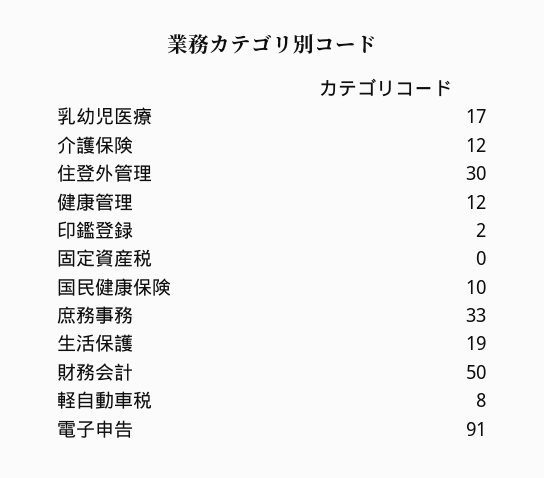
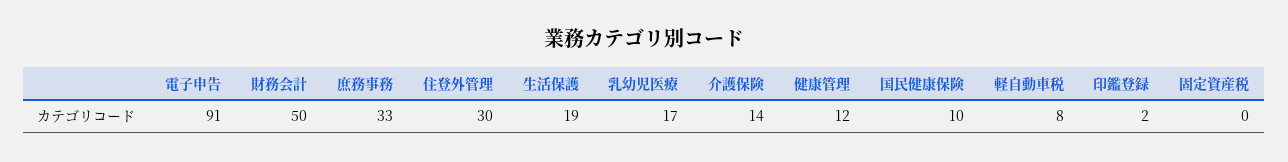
介護保険: 12 -> 14

